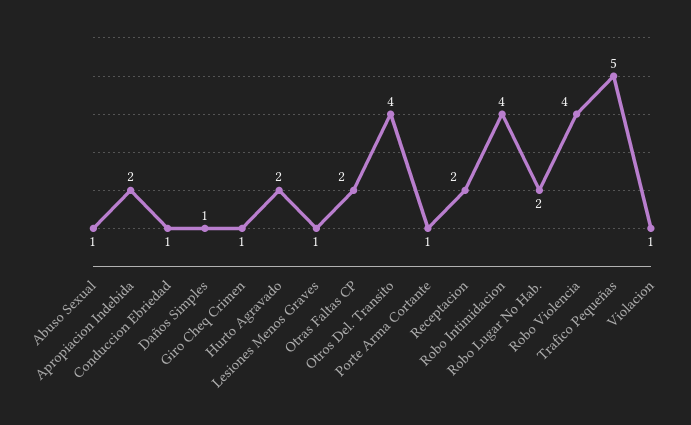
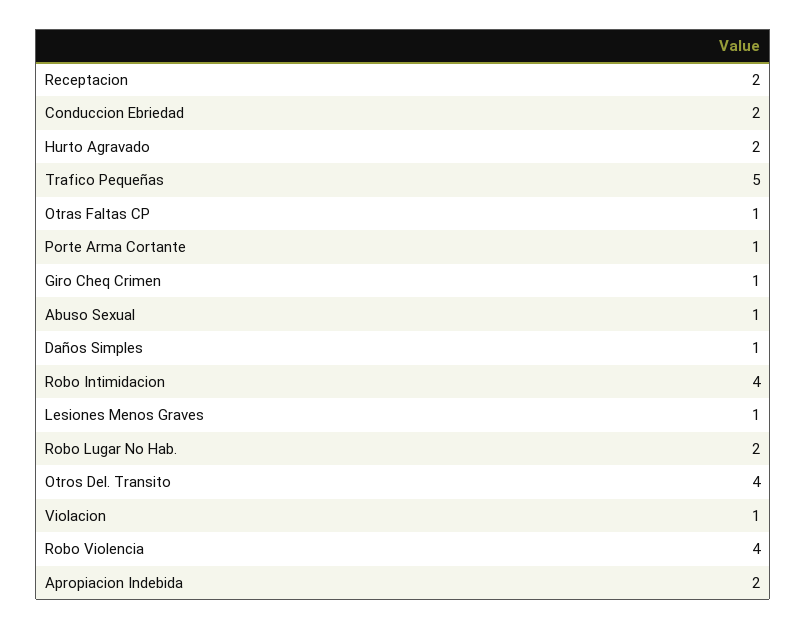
Conduccion Ebriedad: 1 -> 2
Otras Faltas CP: 2 -> 1

